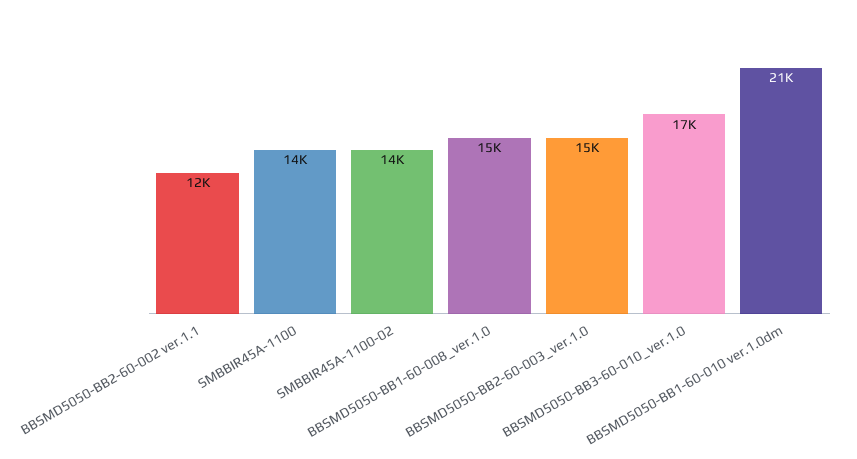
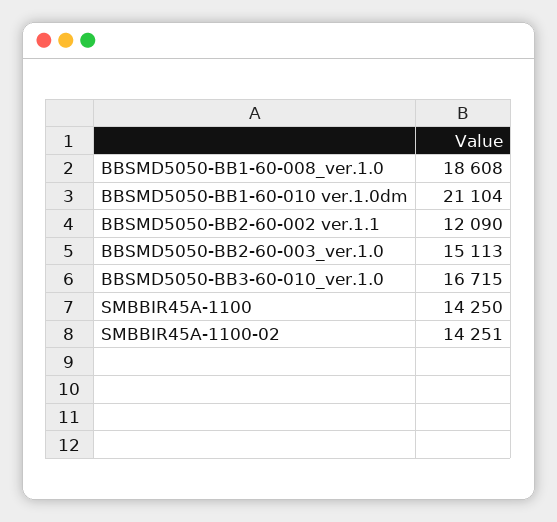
BBSMD5050-BB1-60-008_ver.1.0: 15000 -> 18608

